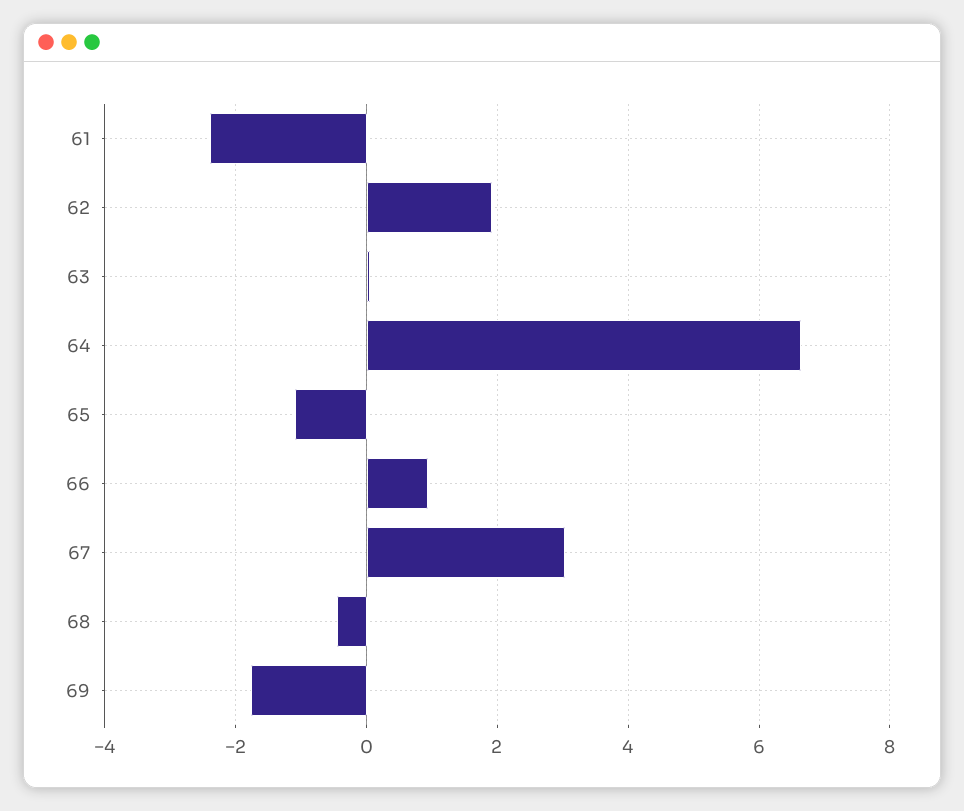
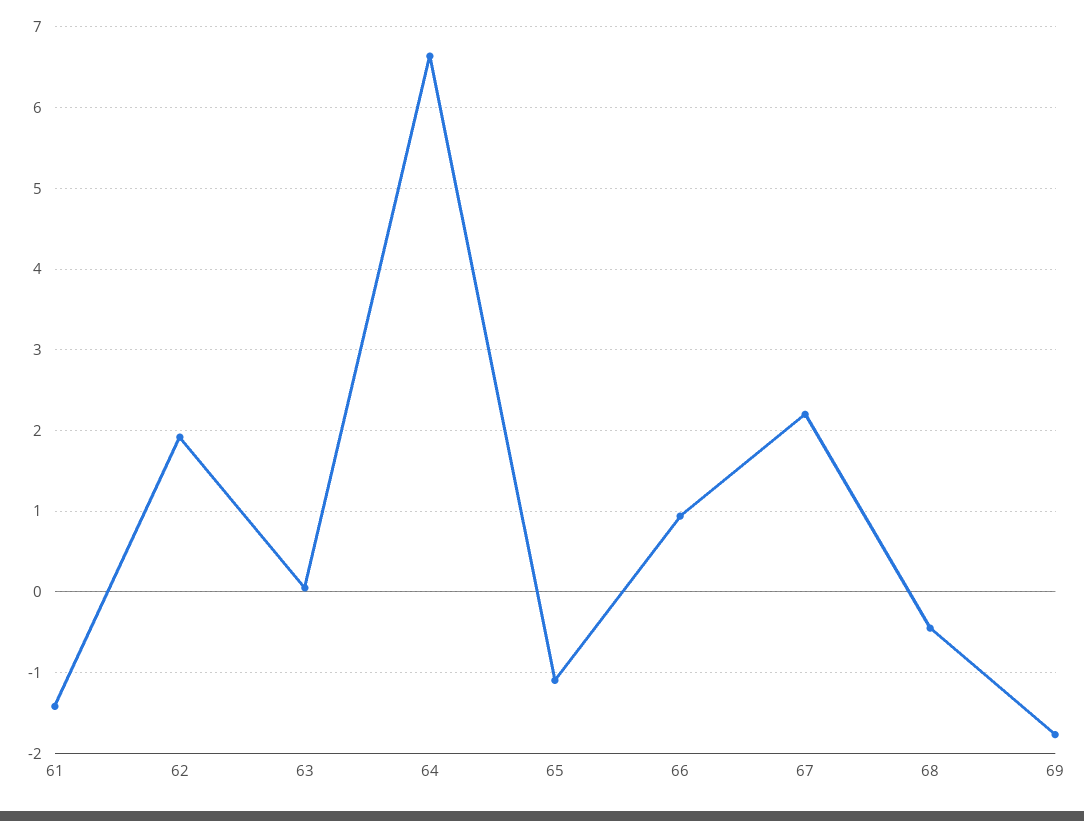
61: -2.4 -> -1.4
67: 3 -> 2.2

